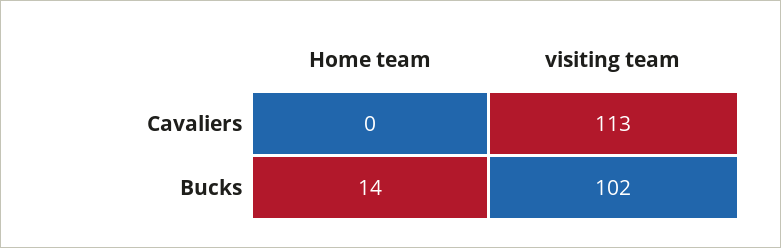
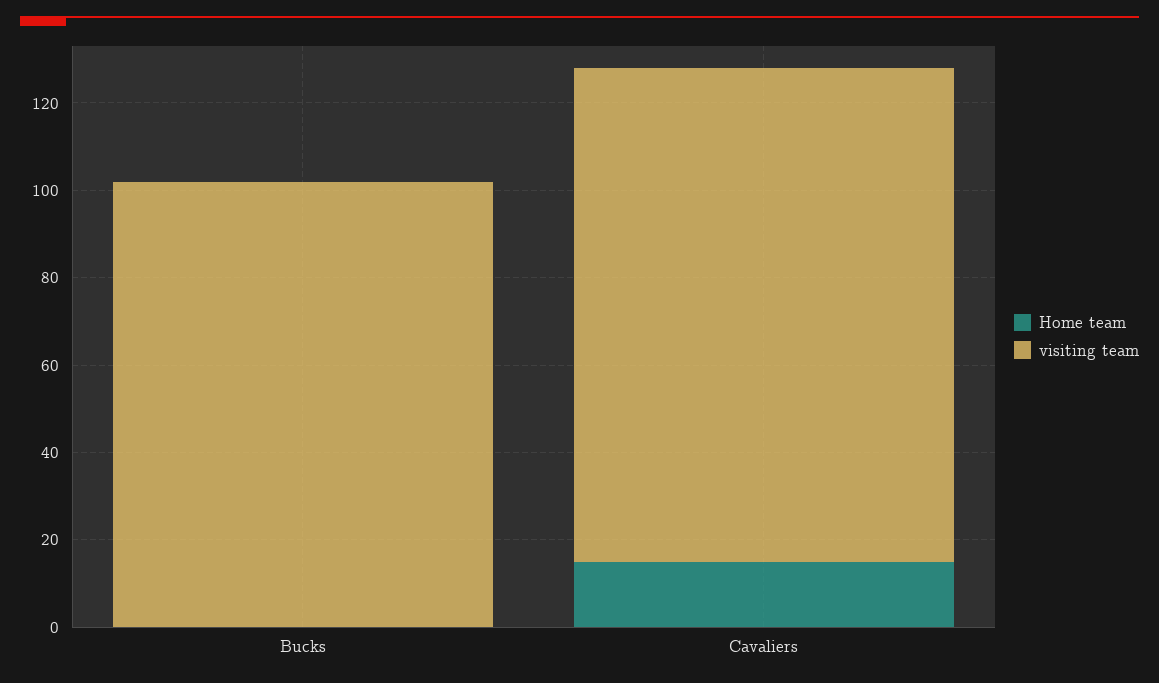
Home team, Cavaliers: 0 -> 15
Home team, Bucks: 14 -> 0

